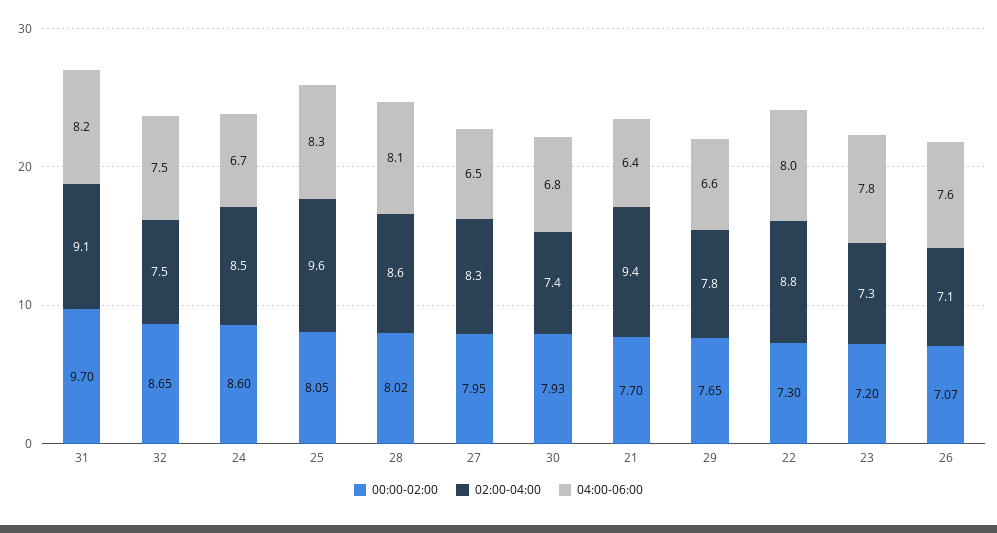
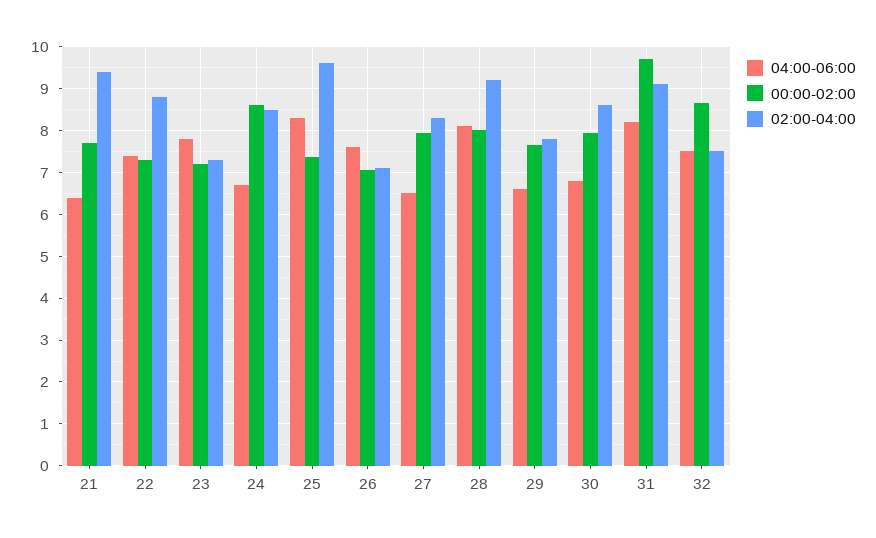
00:00-02:00, 25: 8.05 -> 7.4
02:00-04:00, 28: 8.6 -> 9.2
02:00-04:00, 30: 7.4 -> 8.6
04:00-06:00, 22: 8 -> 7.4

